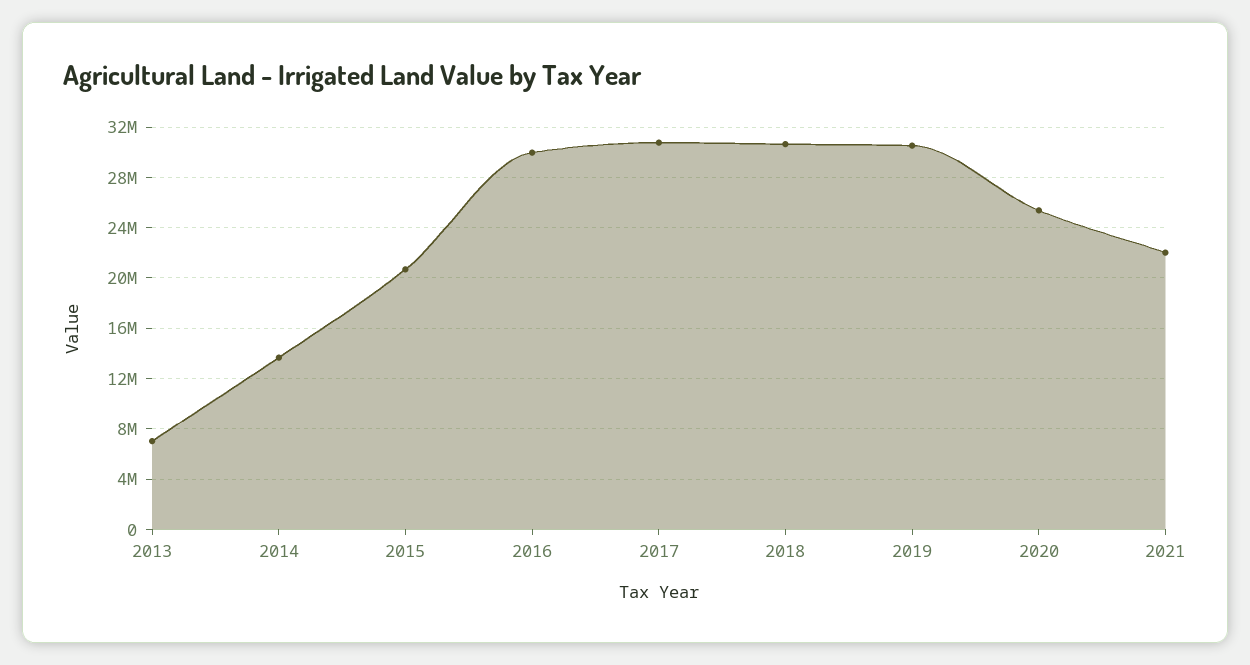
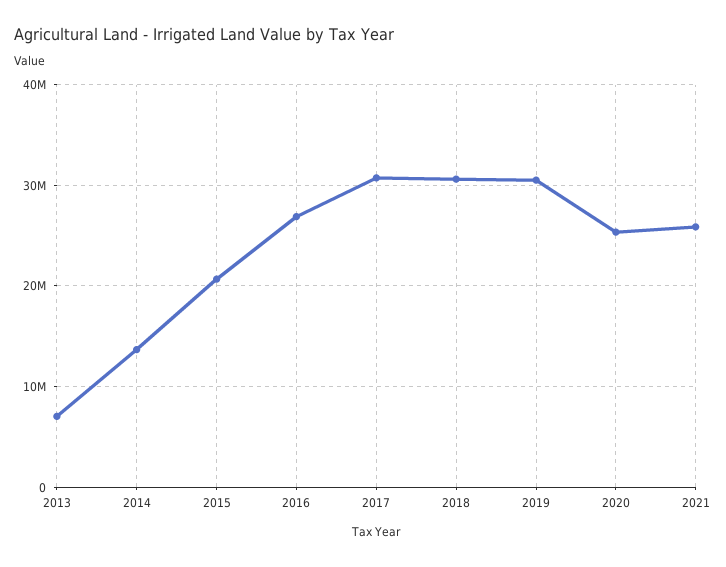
2016: 30000000 -> 27000000
2021: 22000000 -> 26000000

